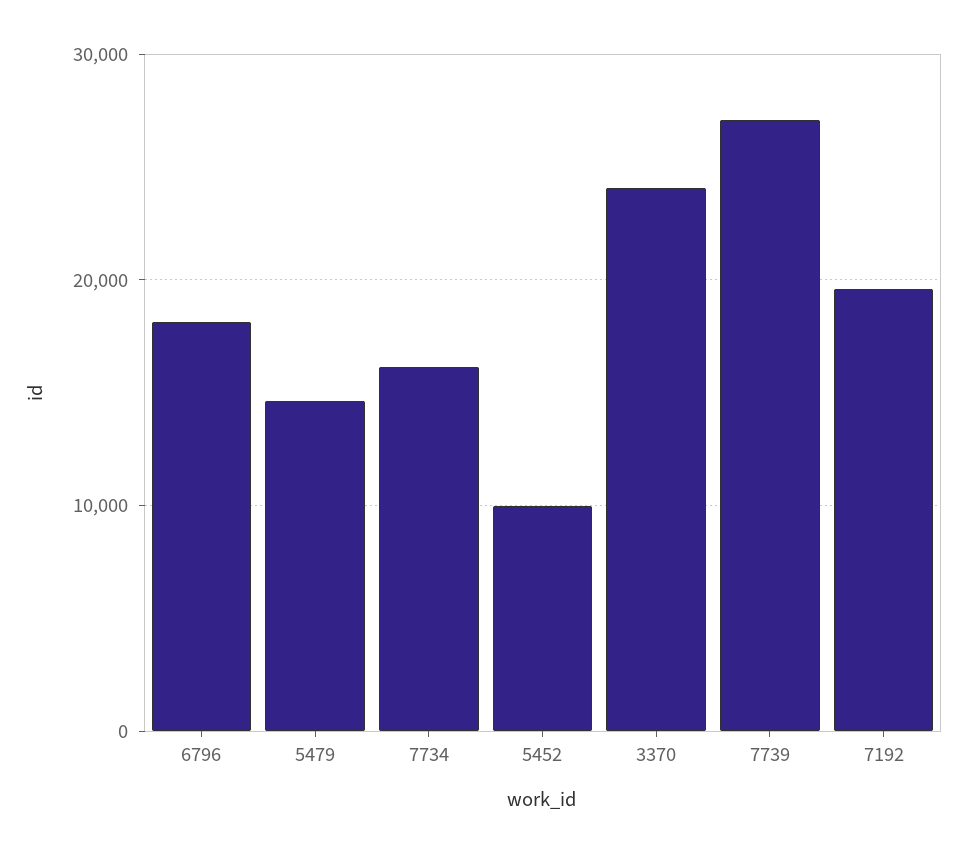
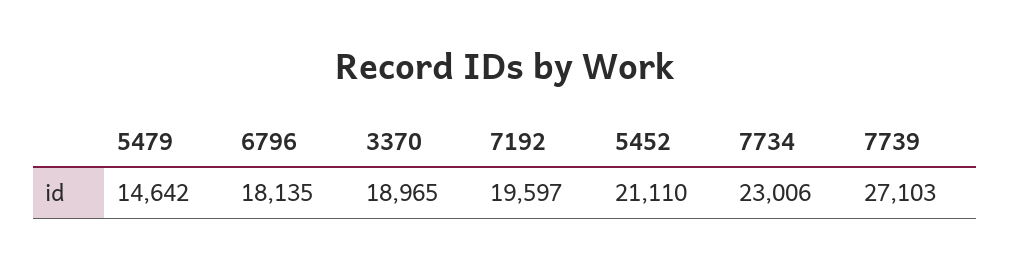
7734: 16000 -> 23006
5452: 10000 -> 21110
3370: 24000 -> 18965

